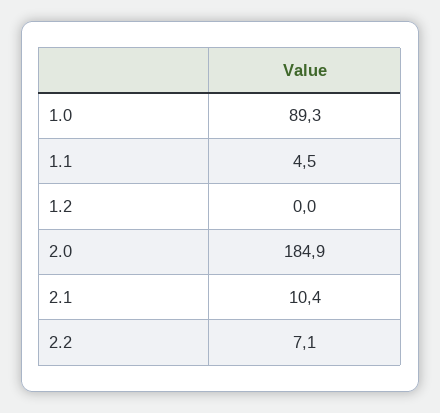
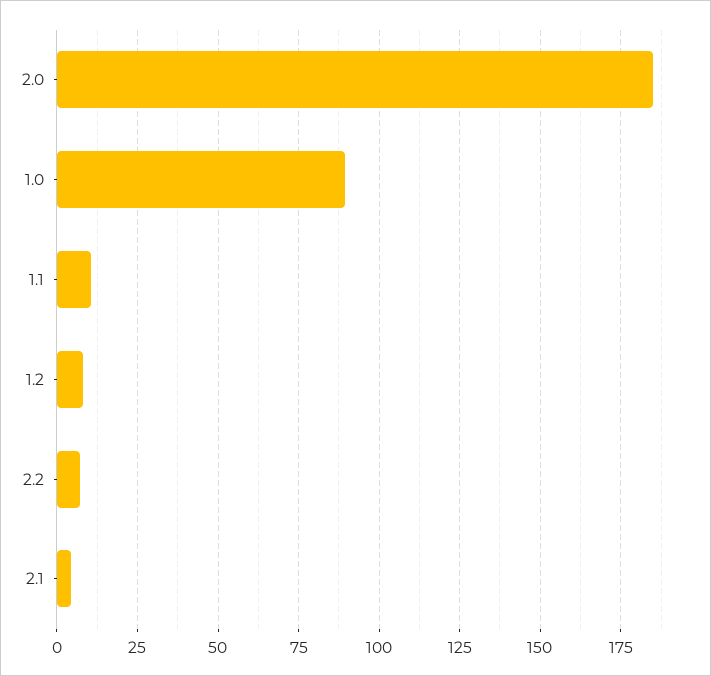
1.1: 4.5 -> 10
1.2: 0 -> 7.5
2.1: 10.4 -> 5

